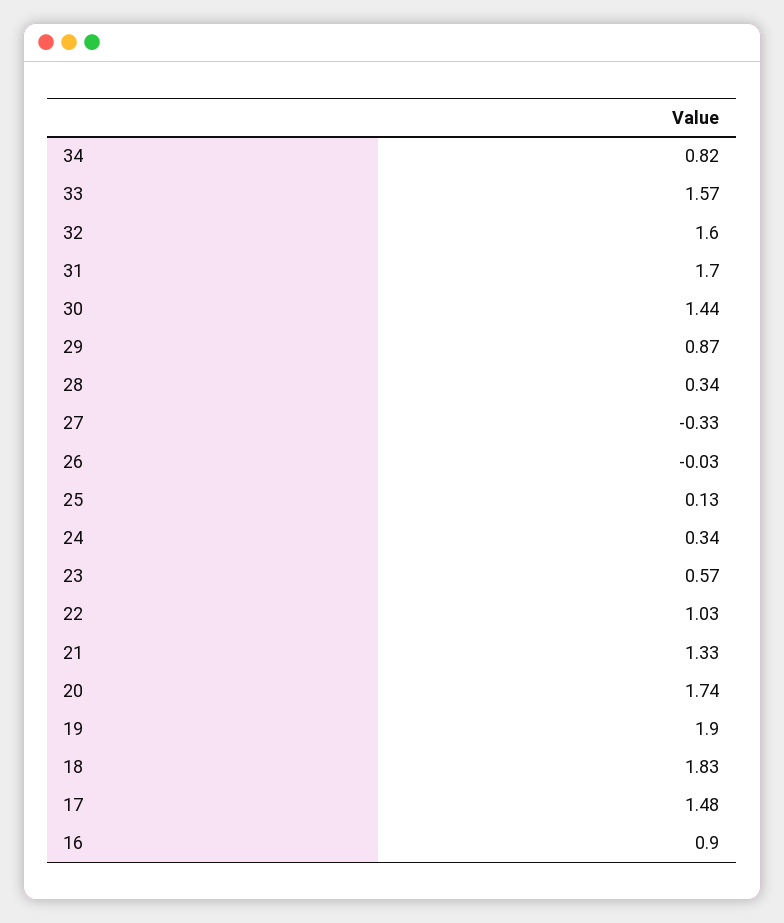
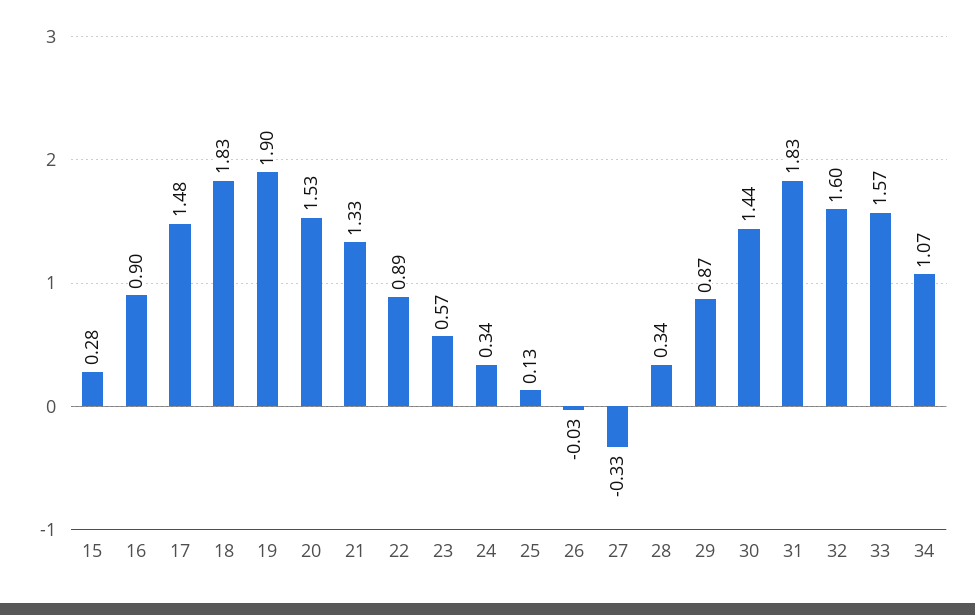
34: 0.82 -> 1.07
31: 1.7 -> 1.83
22: 1.03 -> 0.89
20: 1.74 -> 1.53
15: none -> 0.28

